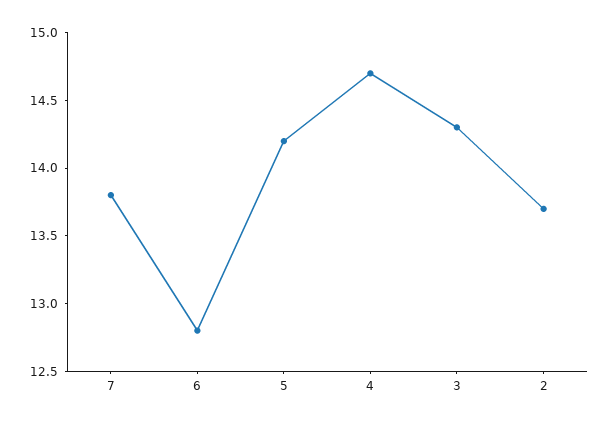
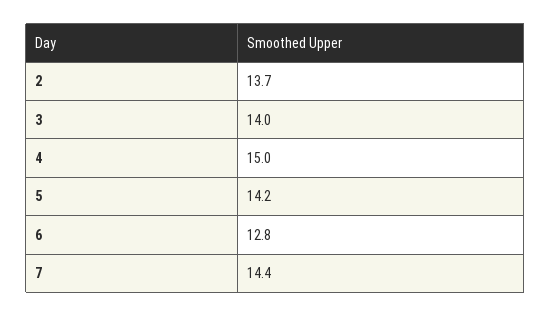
7: 13.8 -> 14.4
4: 14.7 -> 15
3: 14.3 -> 14

